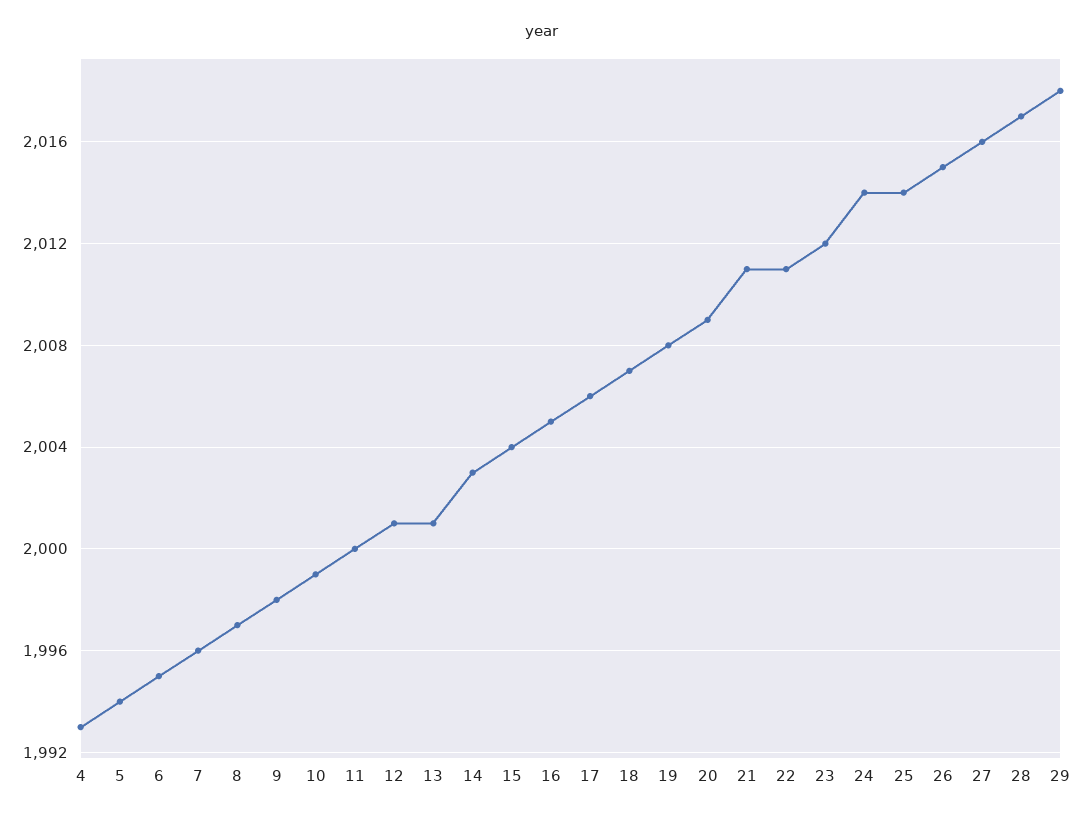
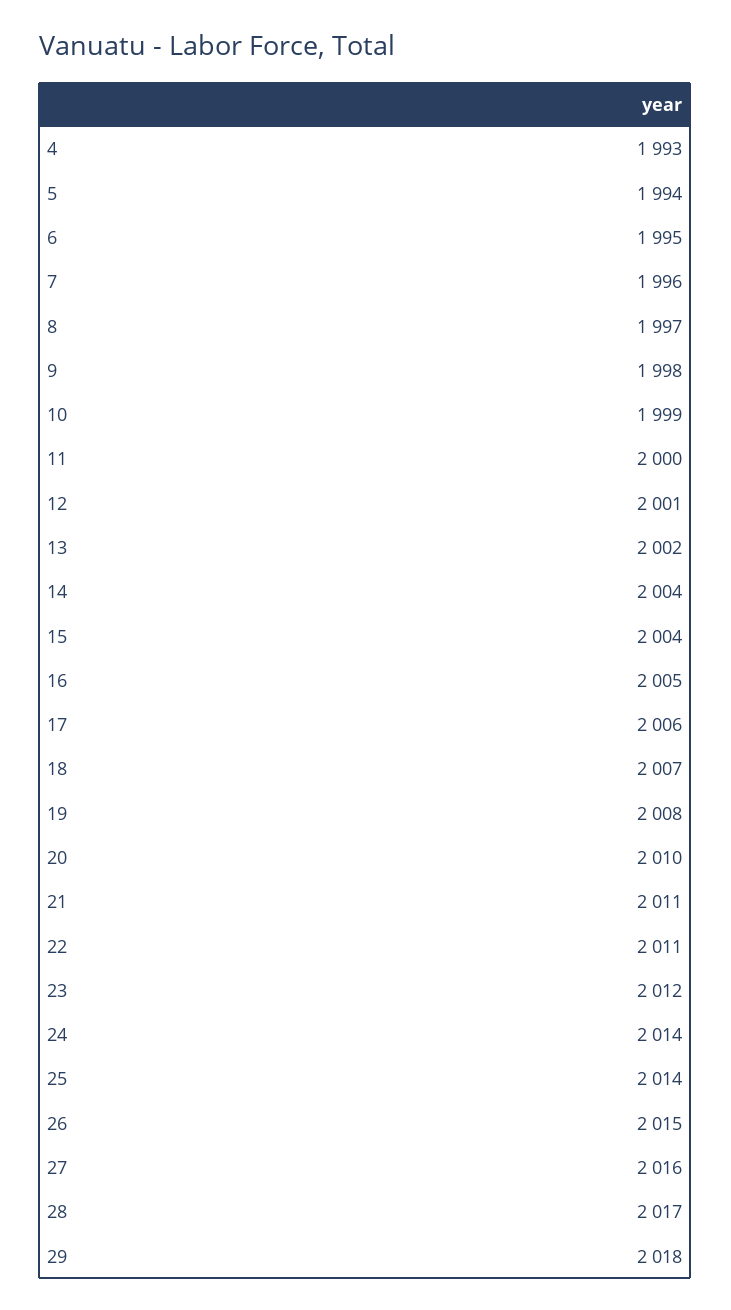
13: 2001 -> 2002
14: 2003 -> 2004
20: 2009 -> 2010

